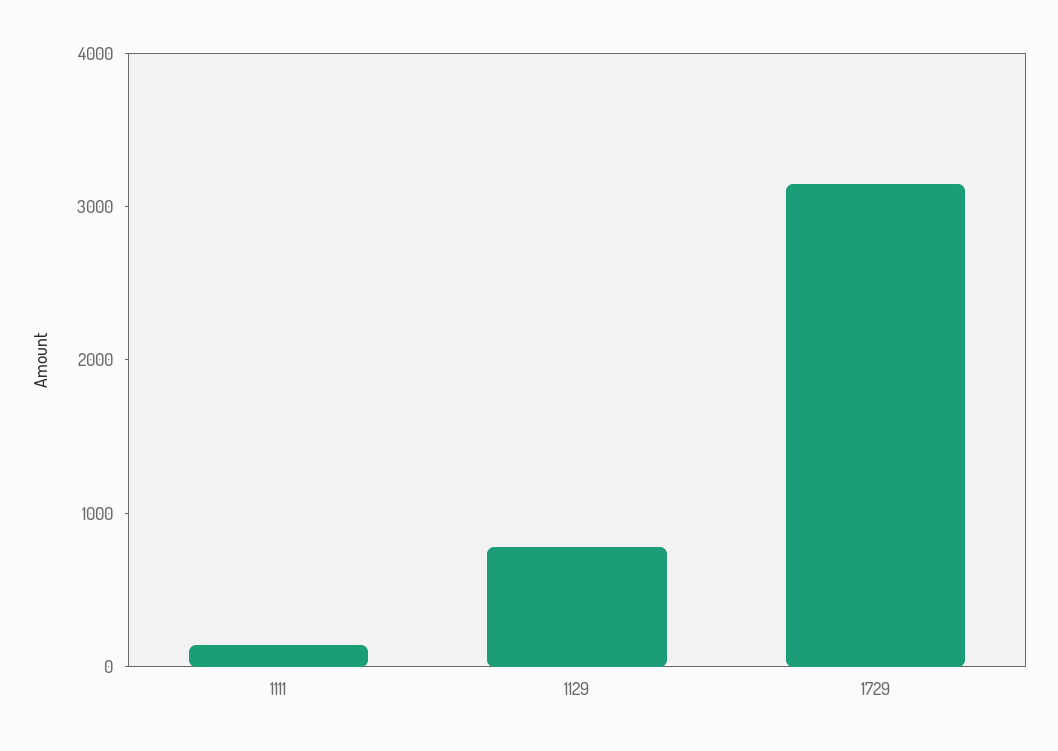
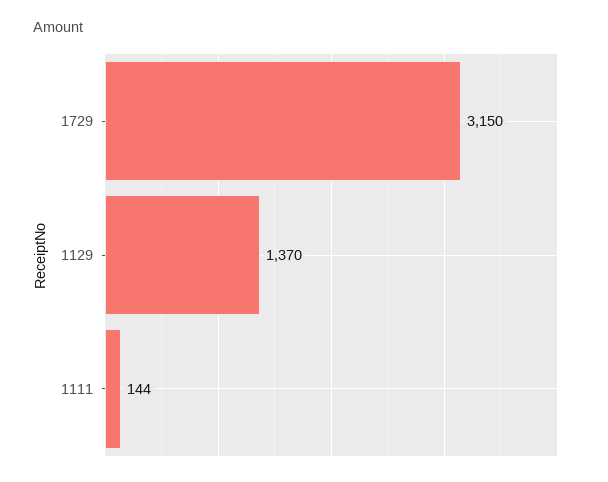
1129: 800 -> 1370

